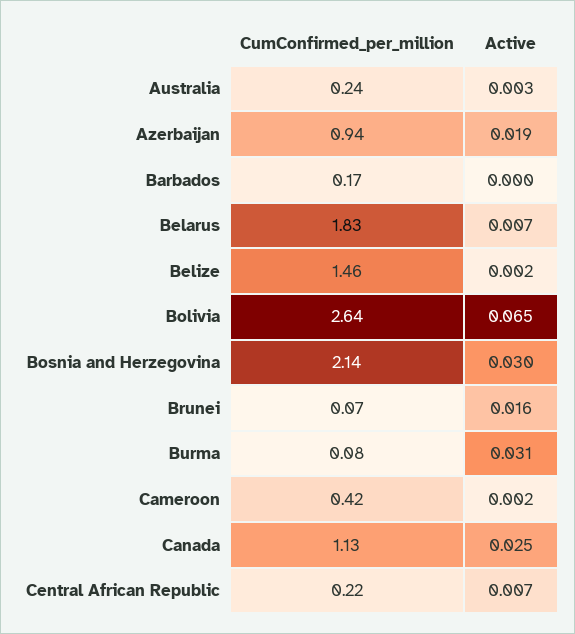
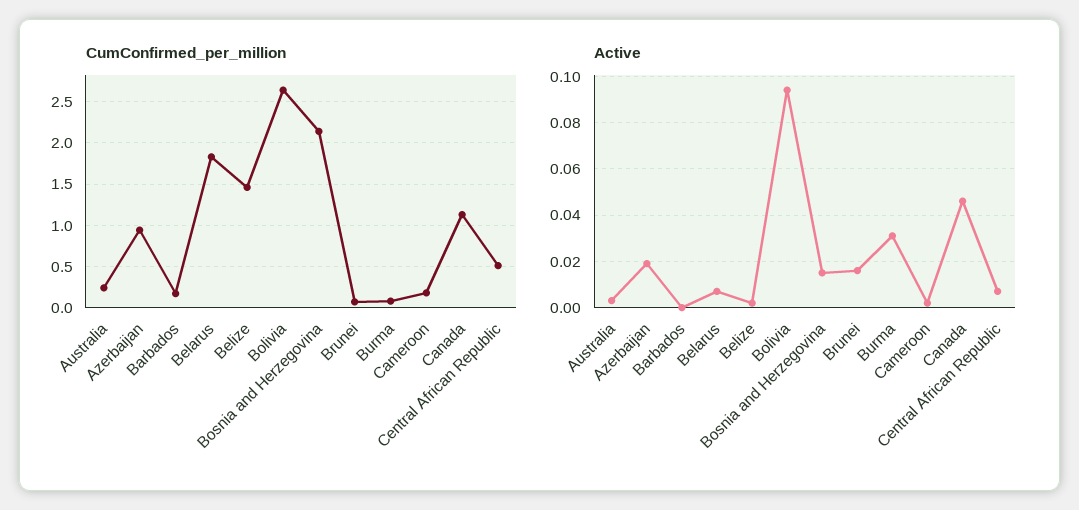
Active, Bolivia: 0.065 -> 0.095
Active, Bosnia and Herzegovina: 0.03 -> 0.015
CumConfirmed_per_million, Cameroon: 0.42 -> 0.2
Active, Canada: 0.025 -> 0.045
CumConfirmed_per_million, Central African Republic: 0.22 -> 0.5

